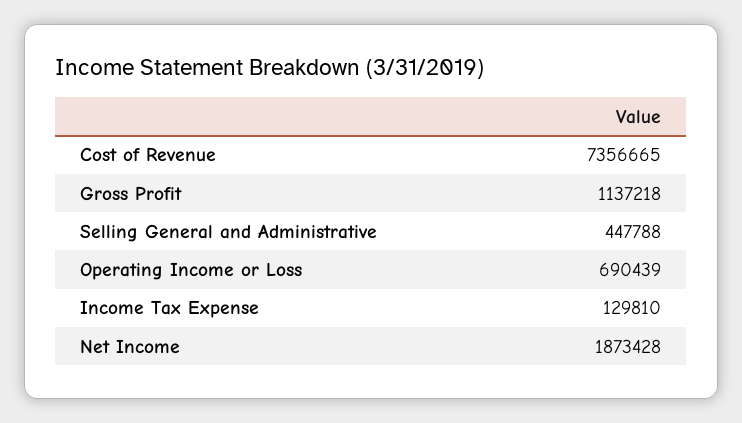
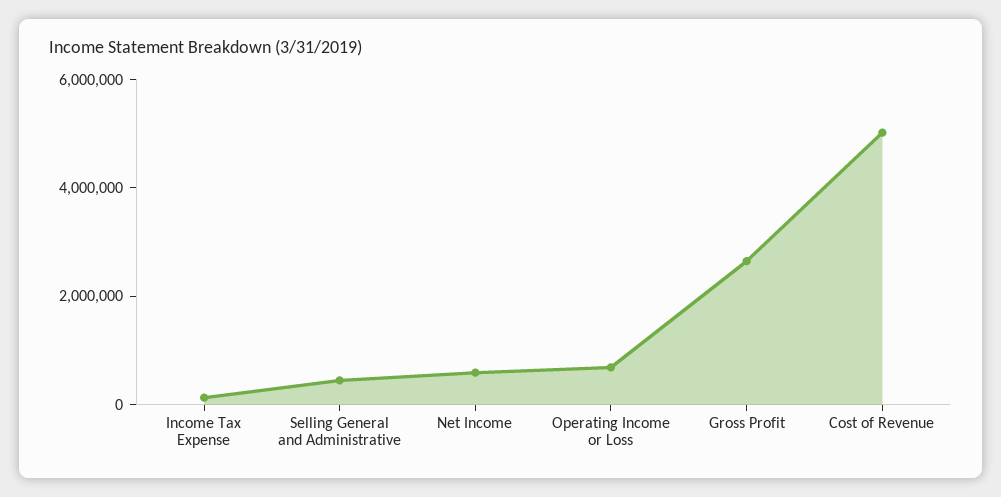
Cost of Revenue: 7356665 -> 5000000
Gross Profit: 1137218 -> 2500000
Net Income: 1873428 -> 500000

